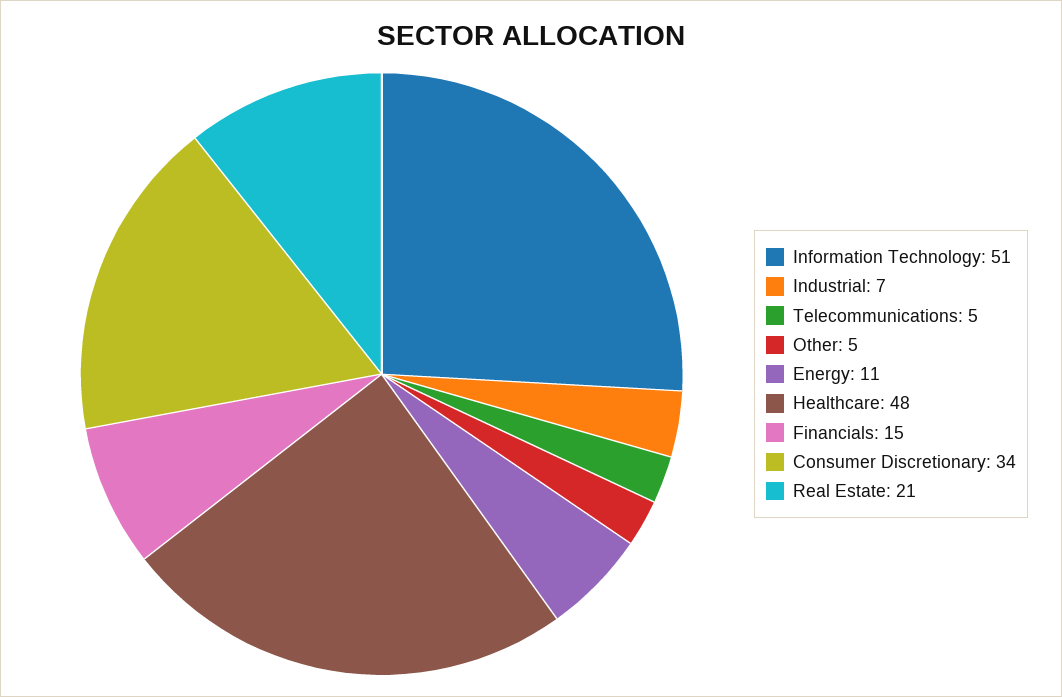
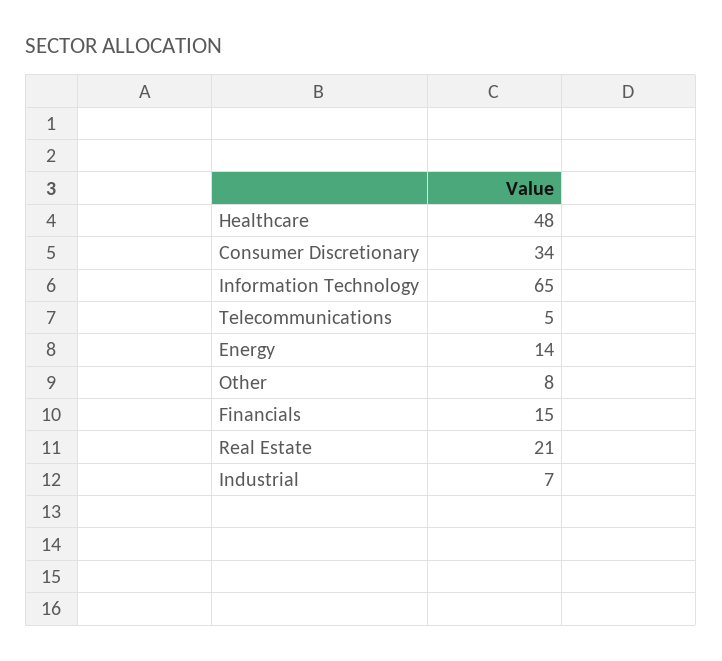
Information Technology: 51 -> 65
Other: 5 -> 8
Energy: 11 -> 14

